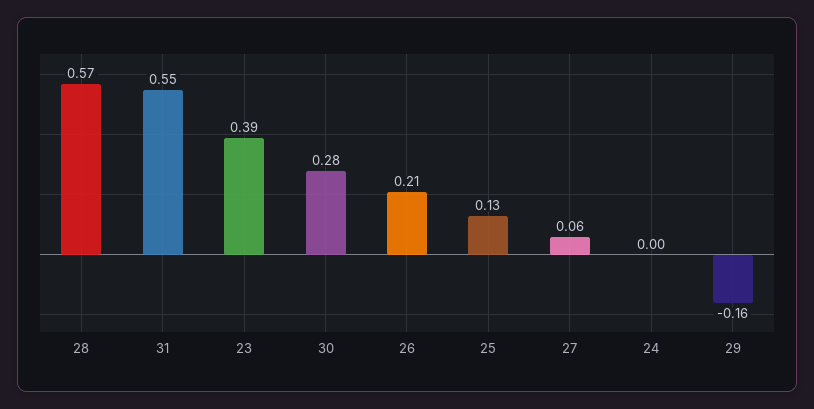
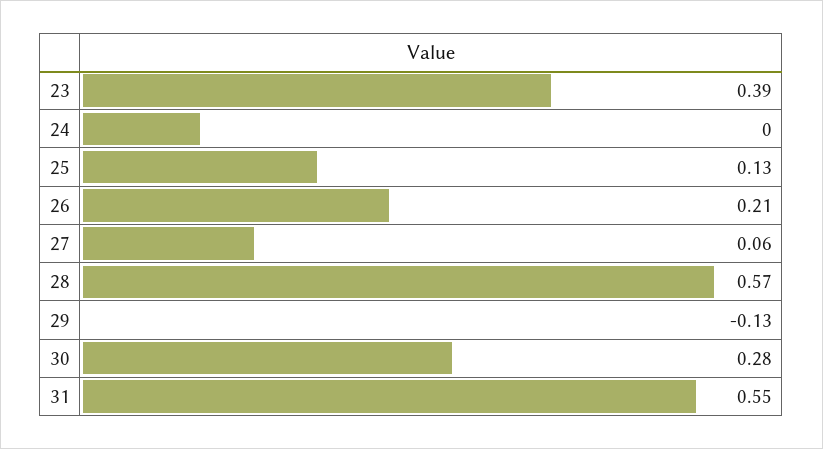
29: -0.16 -> -0.13

